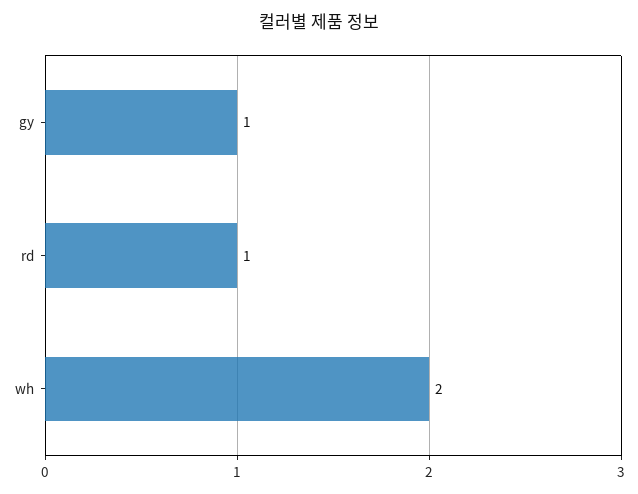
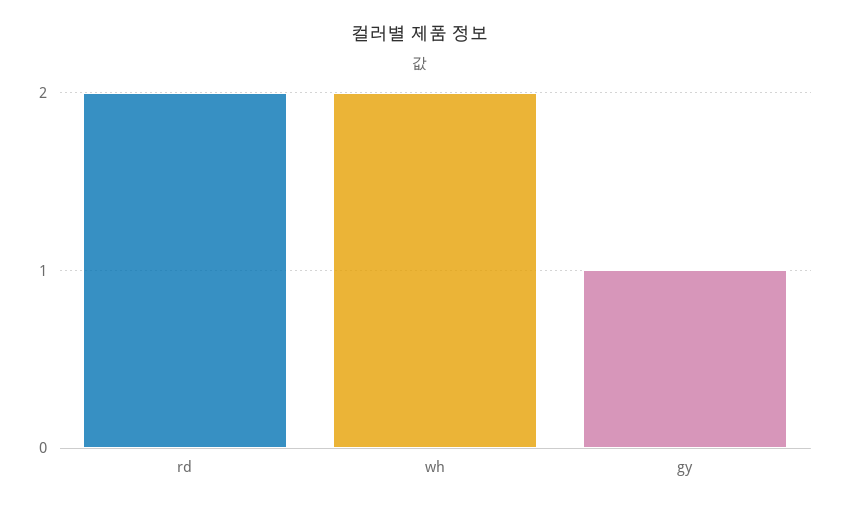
rd: 1 -> 2

